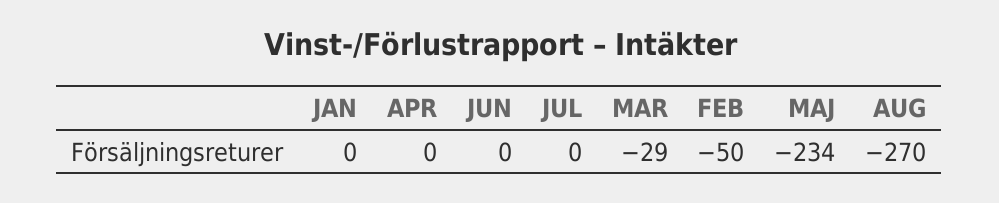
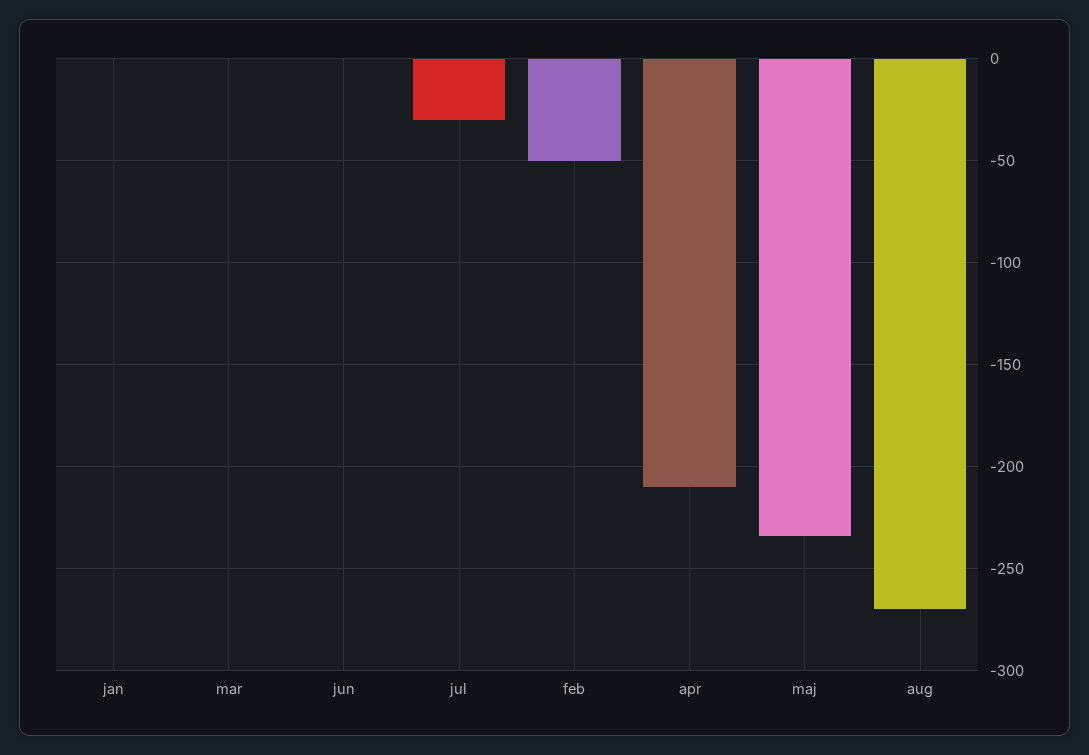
APR: 0 -> -210
JUL: 0 -> -30
MAR: -29 -> 0

